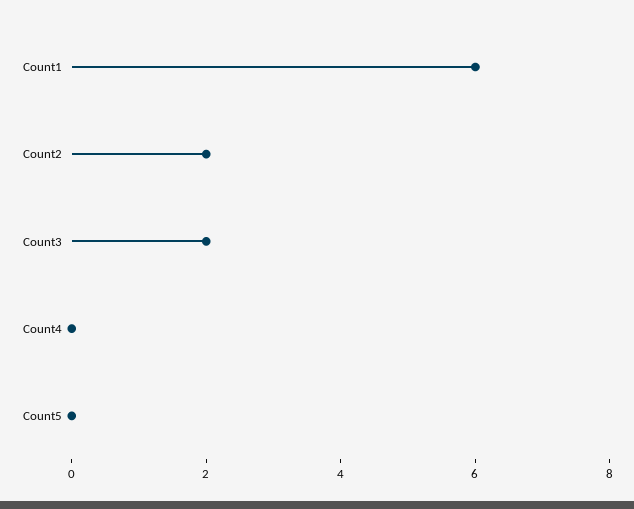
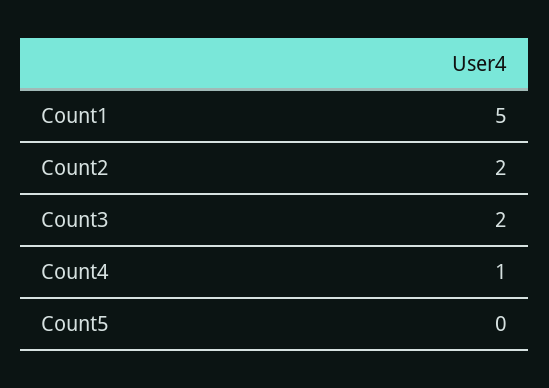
Count1: 6 -> 5
Count4: 0 -> 1

